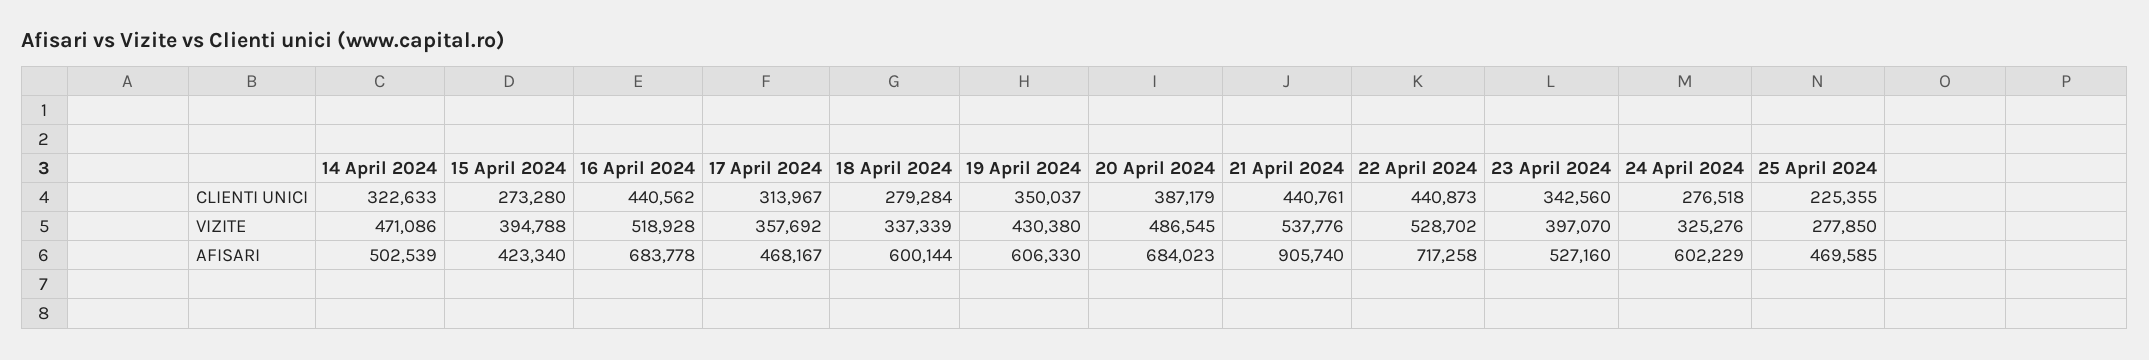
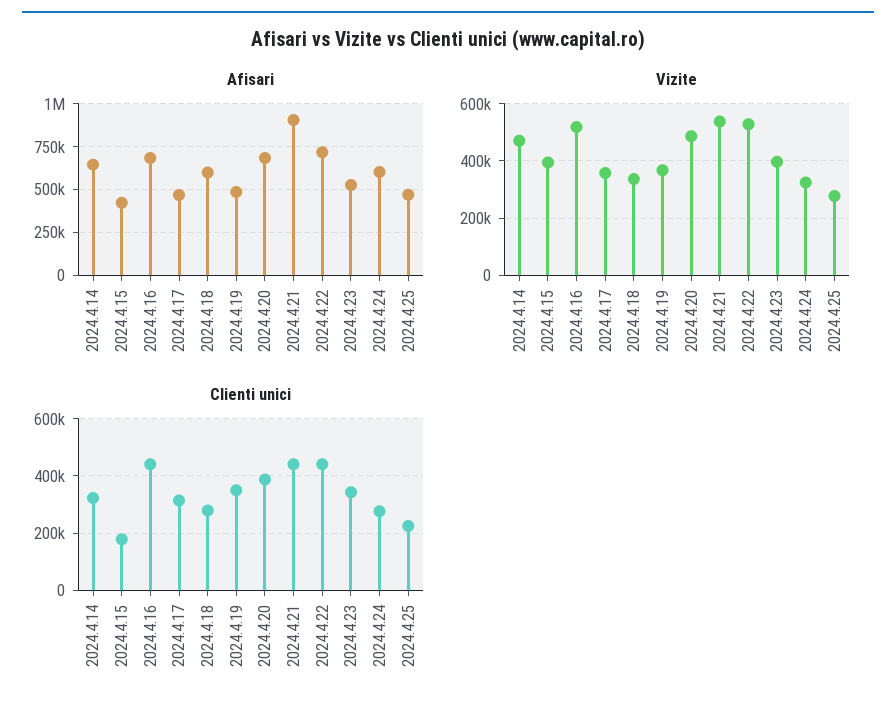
CLIENTI UNICI, 15 April 2024: 273280 -> 175000
VIZITE, 19 April 2024: 430380 -> 375000
AFISARI, 14 April 2024: 502539 -> 650000
AFISARI, 19 April 2024: 606330 -> 500000

